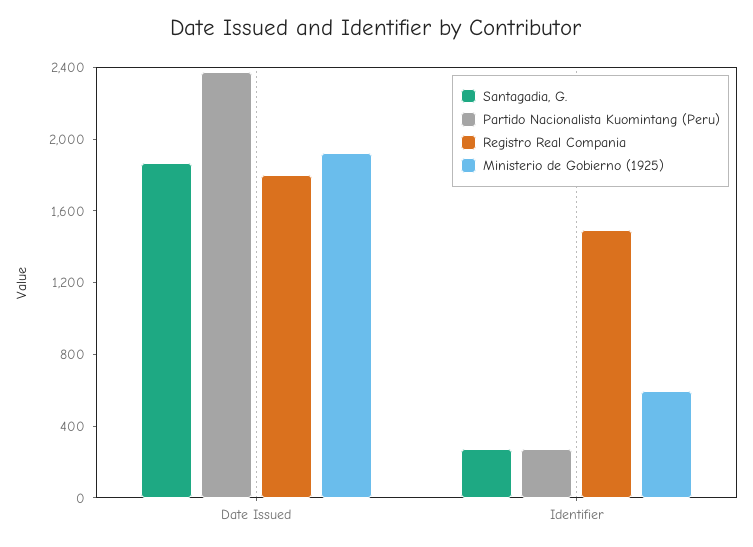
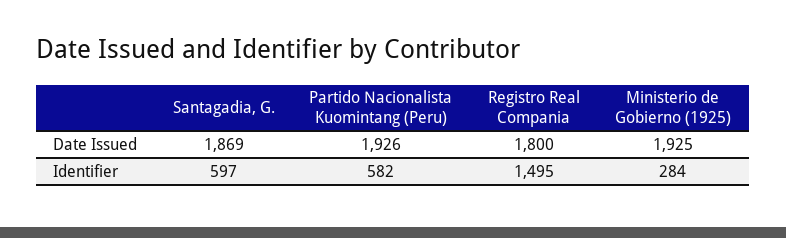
Partido Nacionalista Kuomintang (Peru), Date Issued: 2400 -> 1926
Santagadia, G., Identifier: 300 -> 597
Partido Nacionalista Kuomintang (Peru), Identifier: 300 -> 582
Ministerio de Gobierno (1925), Identifier: 600 -> 284

